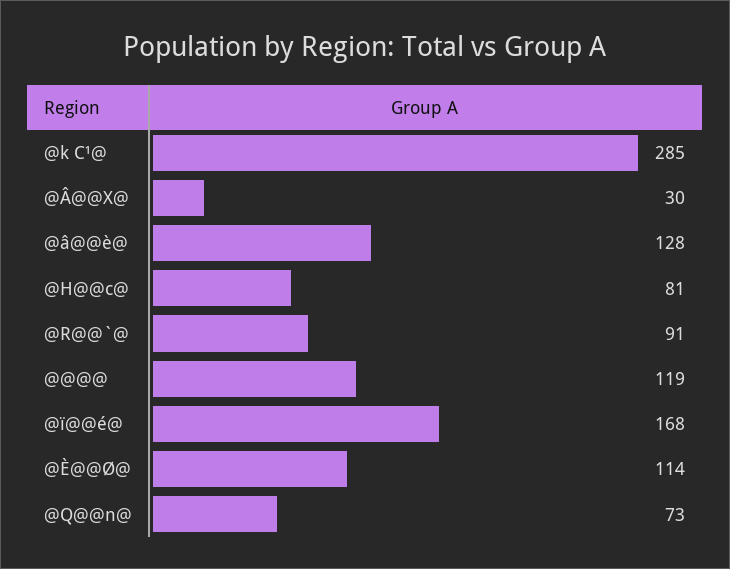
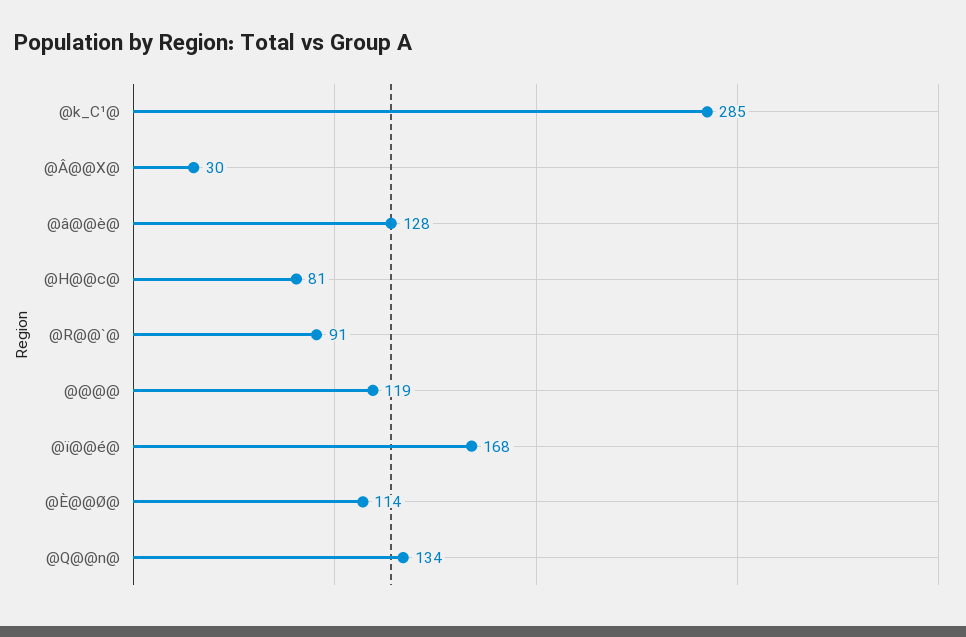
@Q@@n@: 73 -> 134

